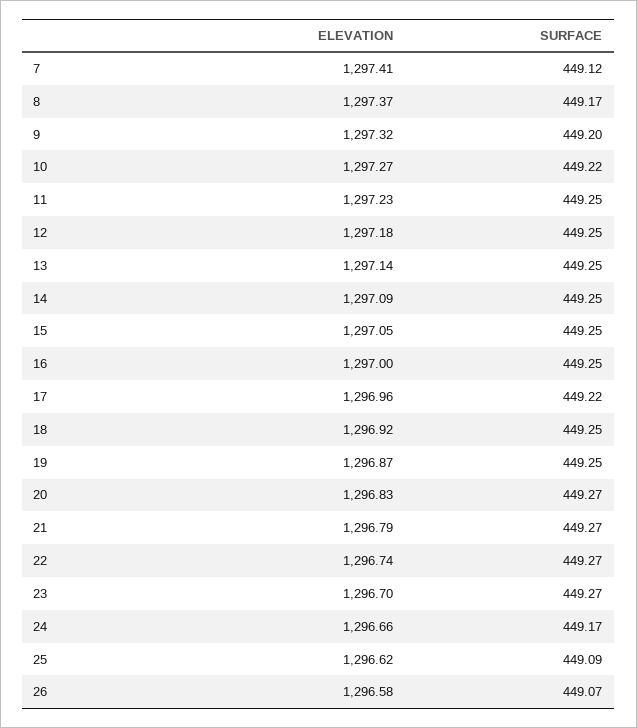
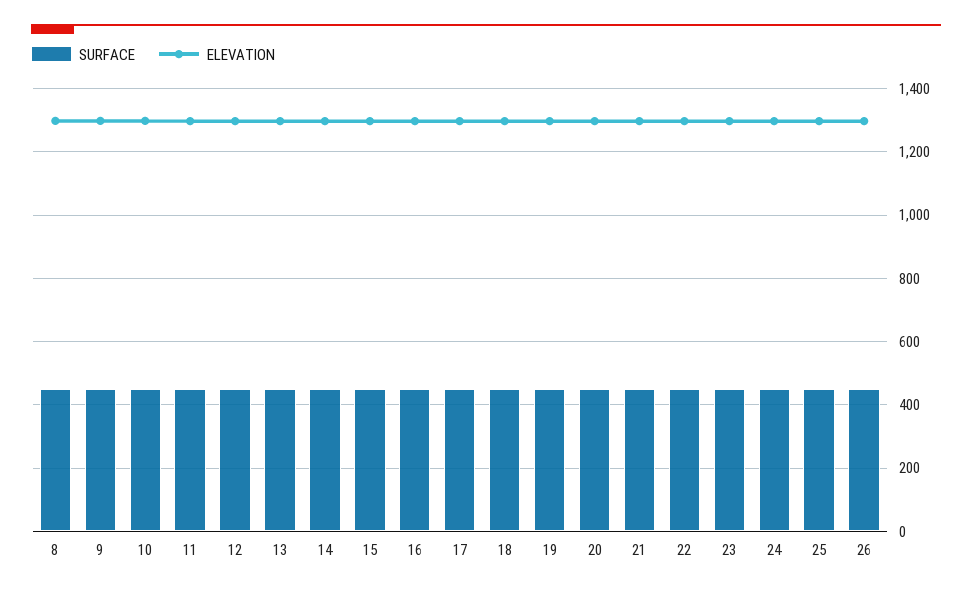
ELEVATION, 7: 1297.41 -> none
SURFACE, 7: 449.12 -> none

